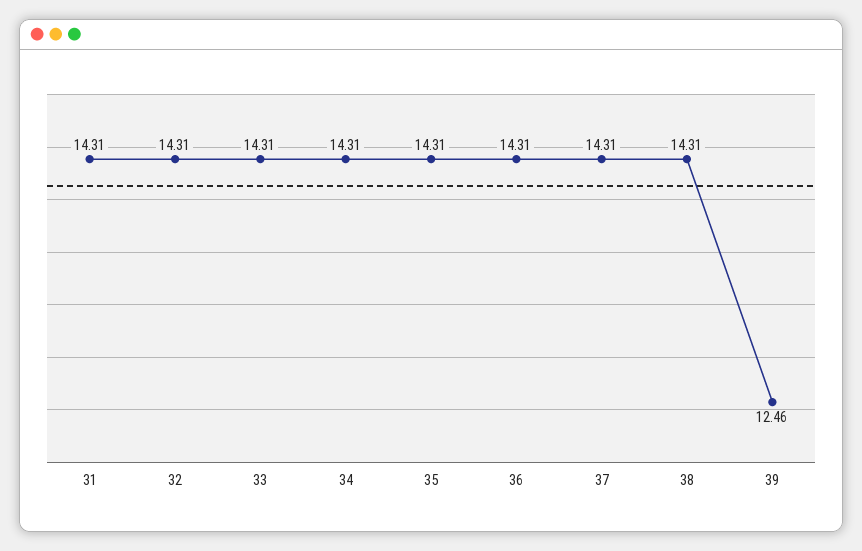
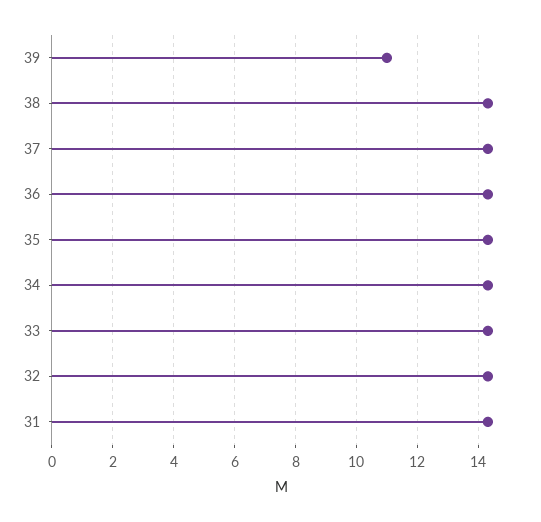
39: 12.46 -> 11

